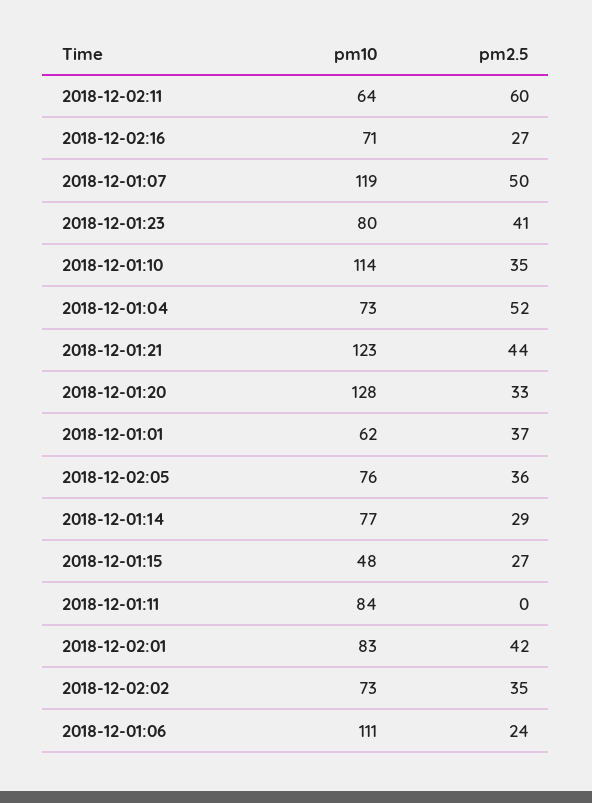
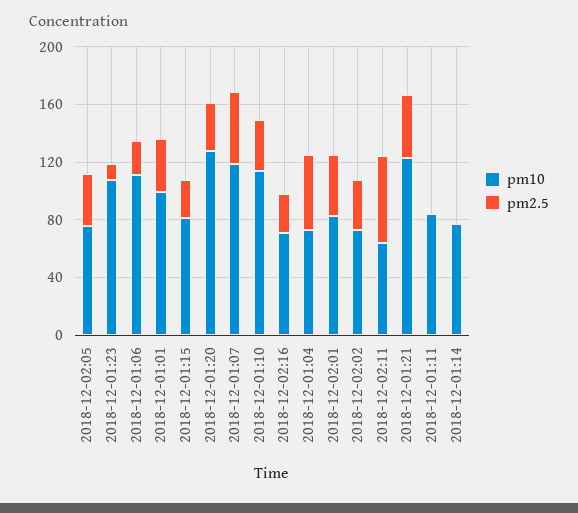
pm10, 2018-12-01:23: 80 -> 110
pm2.5, 2018-12-01:23: 41 -> 10
pm10, 2018-12-01:01: 62 -> 100
pm2.5, 2018-12-01:14: 29 -> 0
pm10, 2018-12-01:15: 48 -> 80

